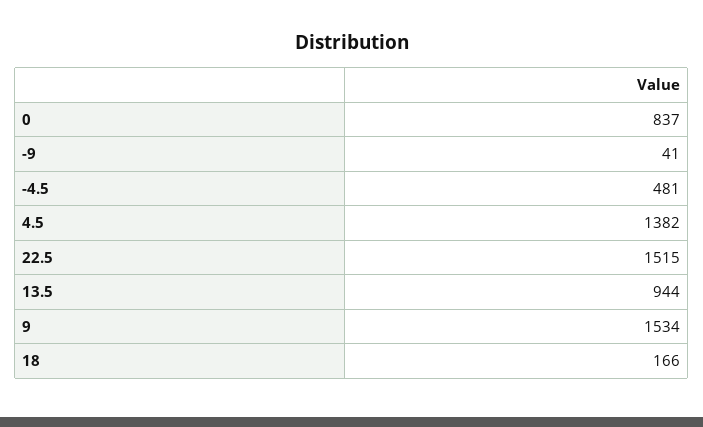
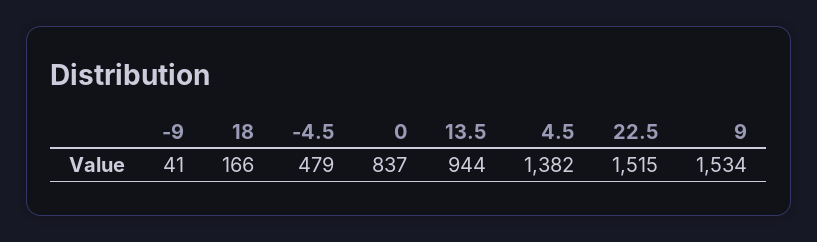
-4.5: 481 -> 479

